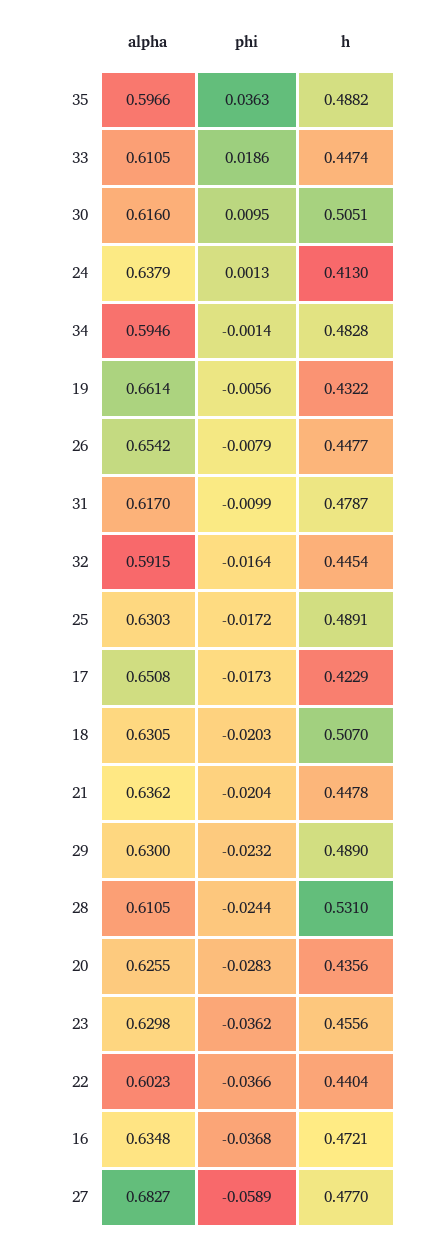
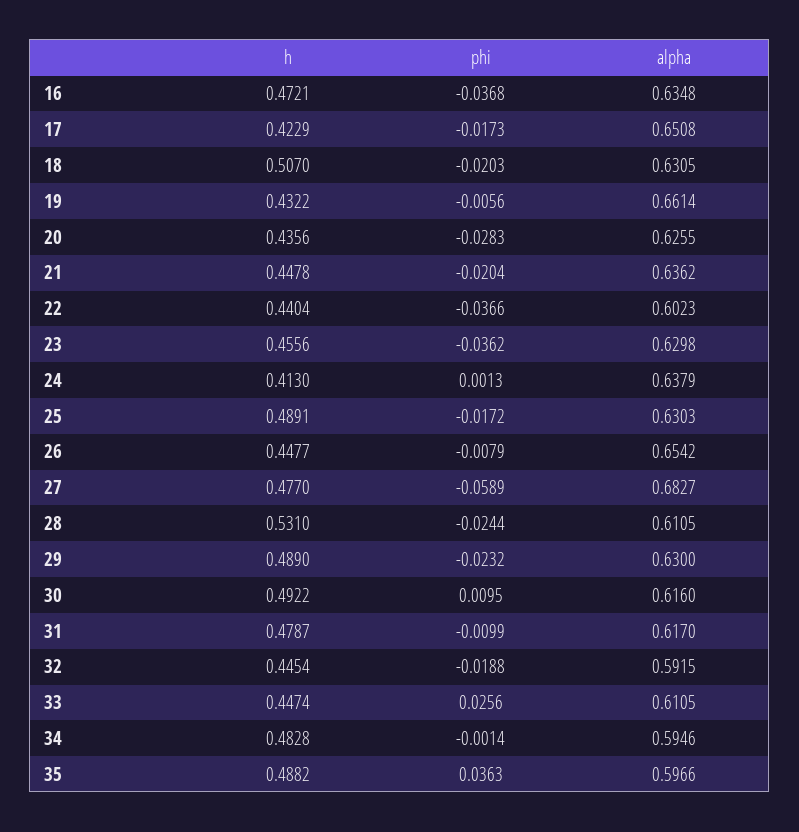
phi, 33: 0.0186 -> 0.0256
h, 30: 0.5051 -> 0.4922
phi, 32: -0.0164 -> -0.0188

